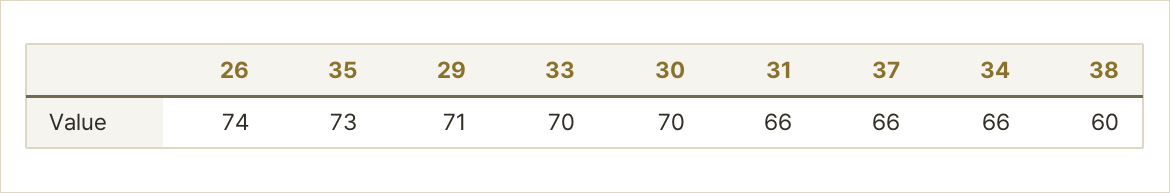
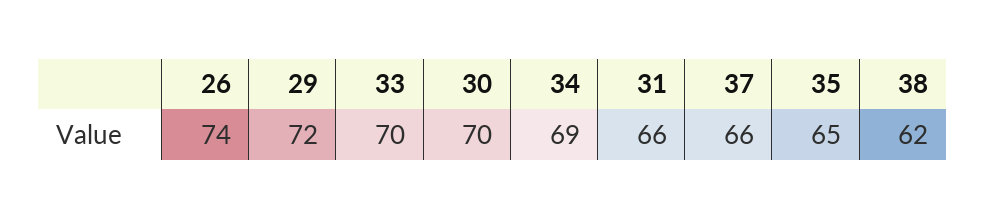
35: 73 -> 65
29: 71 -> 72
34: 66 -> 69
38: 60 -> 62

